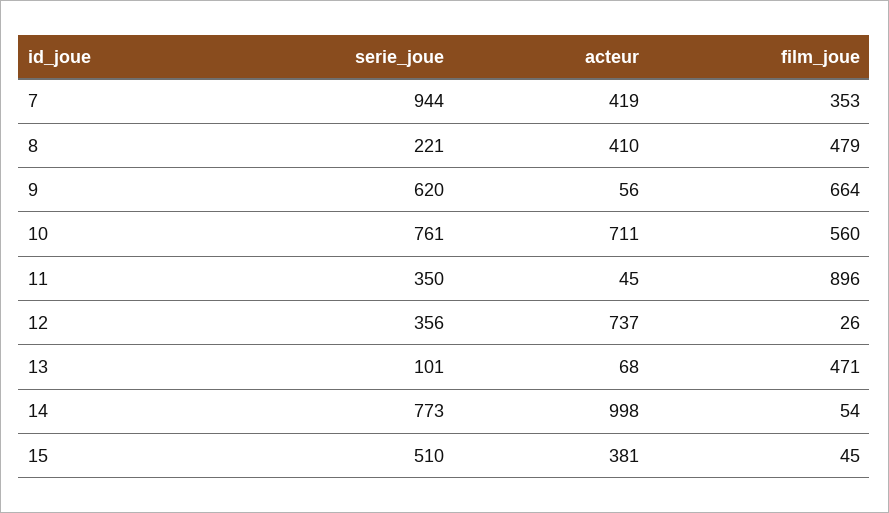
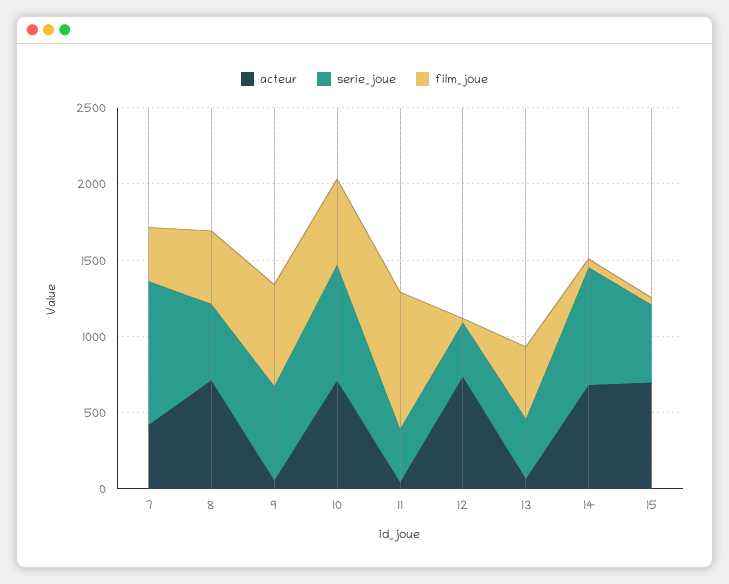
serie_joue, 8: 221 -> 500
acteur, 8: 410 -> 700
serie_joue, 13: 101 -> 400
acteur, 14: 998 -> 700
acteur, 15: 381 -> 700

